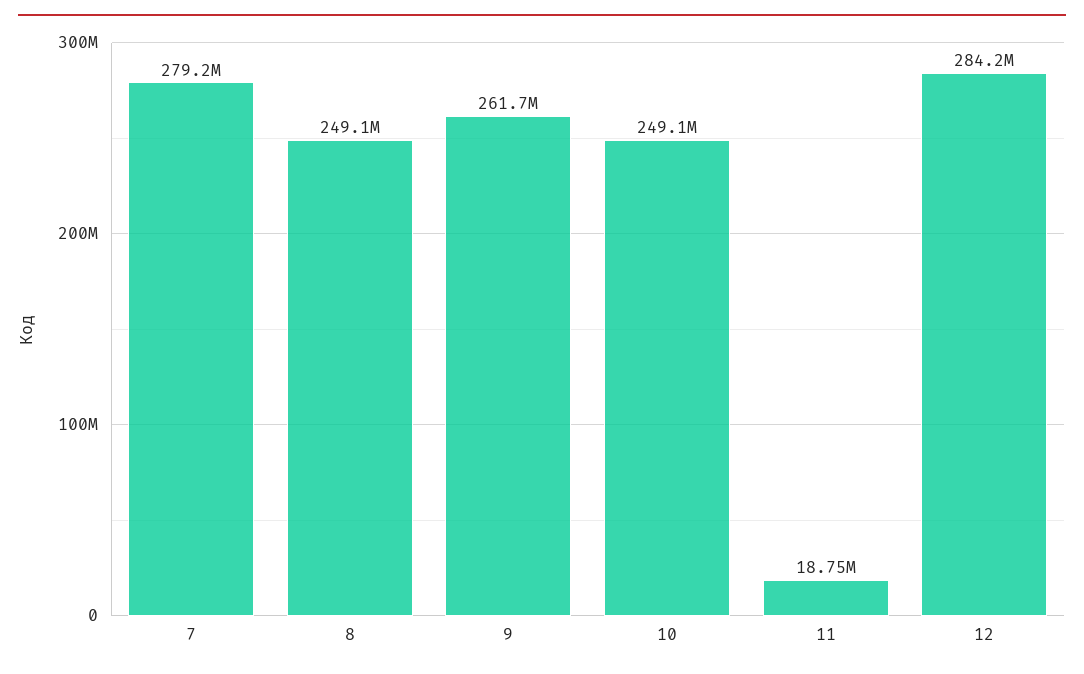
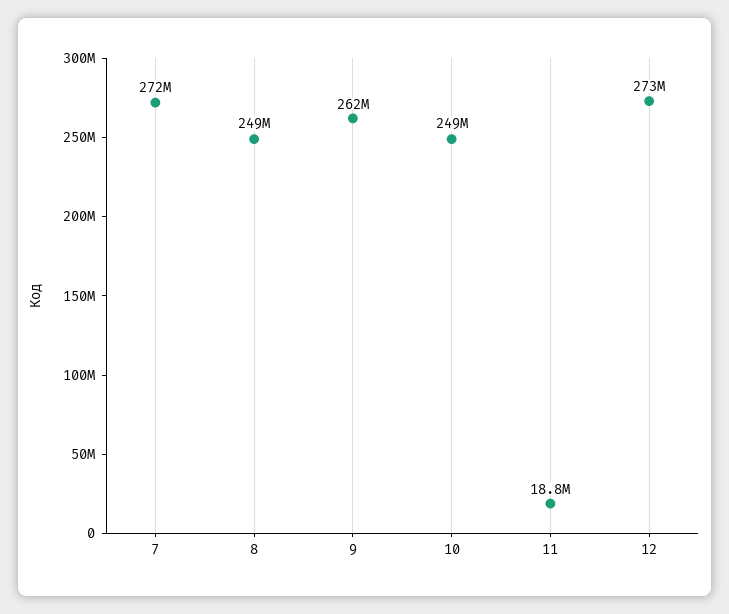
7: 279200000 -> 272000000
12: 284200000 -> 273000000

